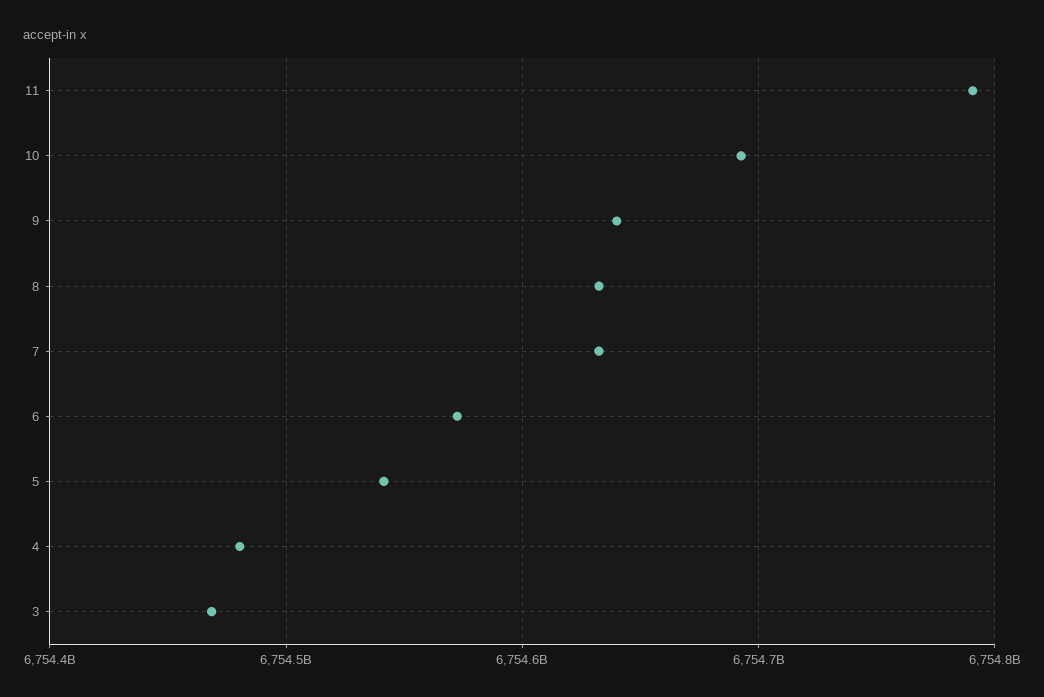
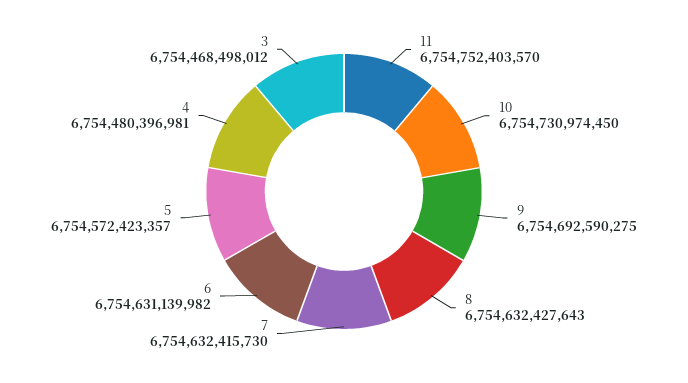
11: 6754790000000 -> 6754752403570
10: 6754690000000 -> 6754730974450
9: 6754640000000 -> 6754692590275
6: 6754570000000 -> 6754631139982
5: 6754540000000 -> 6754572423357

